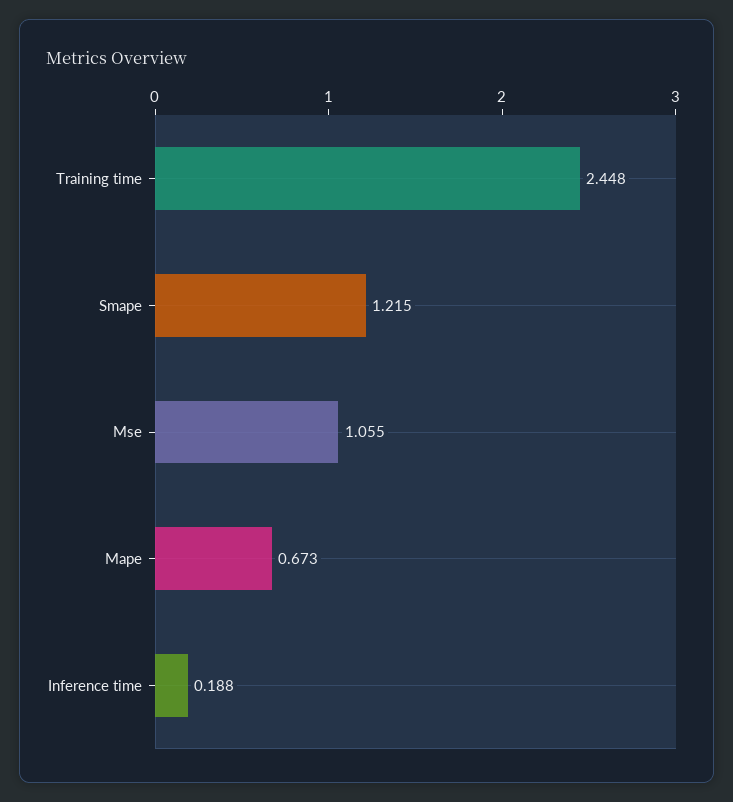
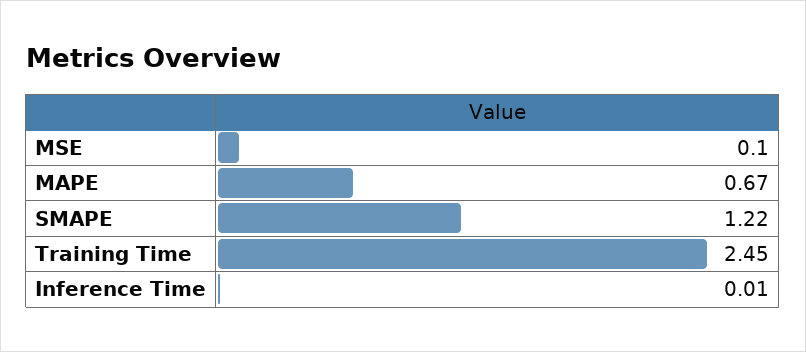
Mse: 1.055 -> 0.1
Inference time: 0.188 -> 0.01

